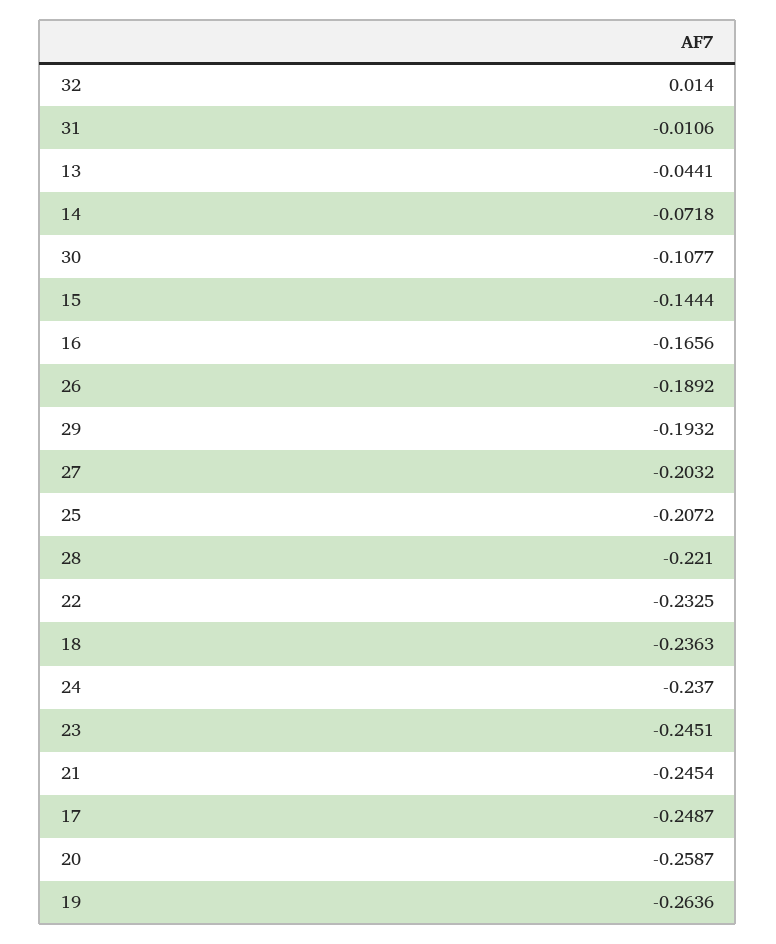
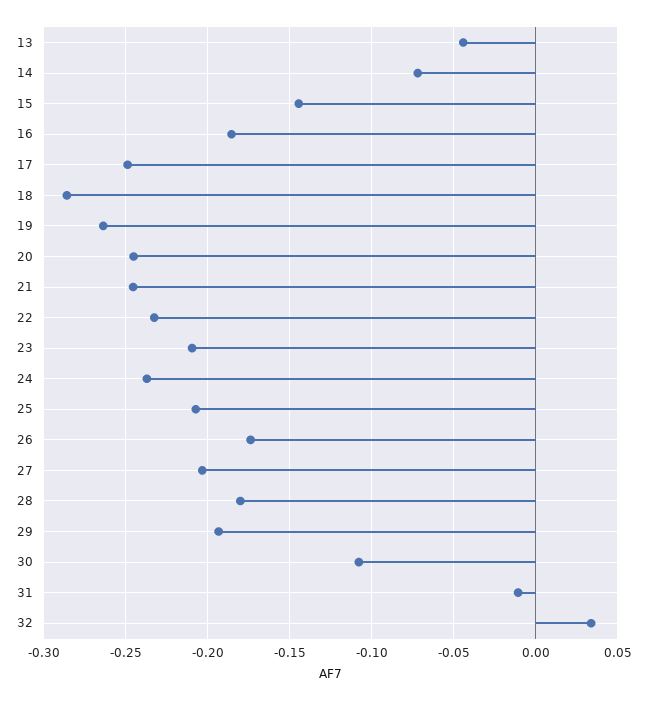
32: 0.014 -> 0.035
16: -0.1656 -> -0.185
26: -0.1892 -> -0.175
28: -0.221 -> -0.18
18: -0.2363 -> -0.285
23: -0.2451 -> -0.21
20: -0.2587 -> -0.245

